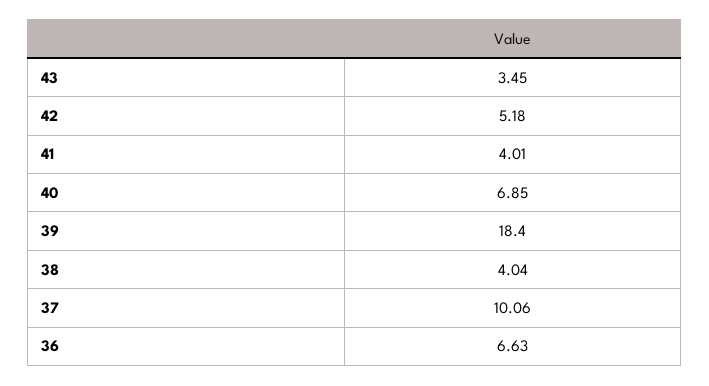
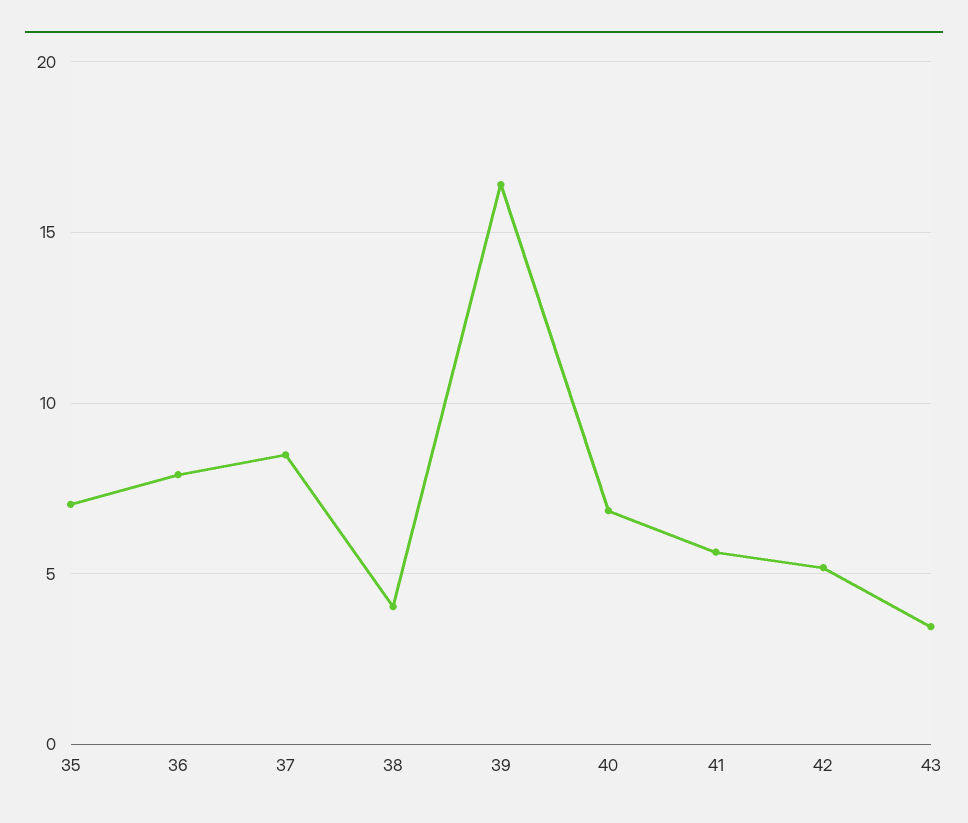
41: 4.01 -> 5.5
39: 18.4 -> 16.5
37: 10.06 -> 8.5
36: 6.63 -> 8
35: none -> 7

